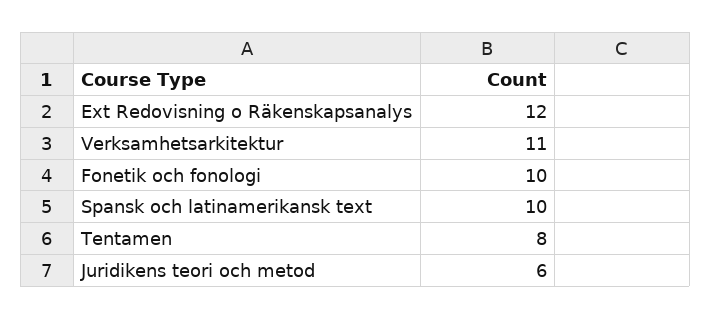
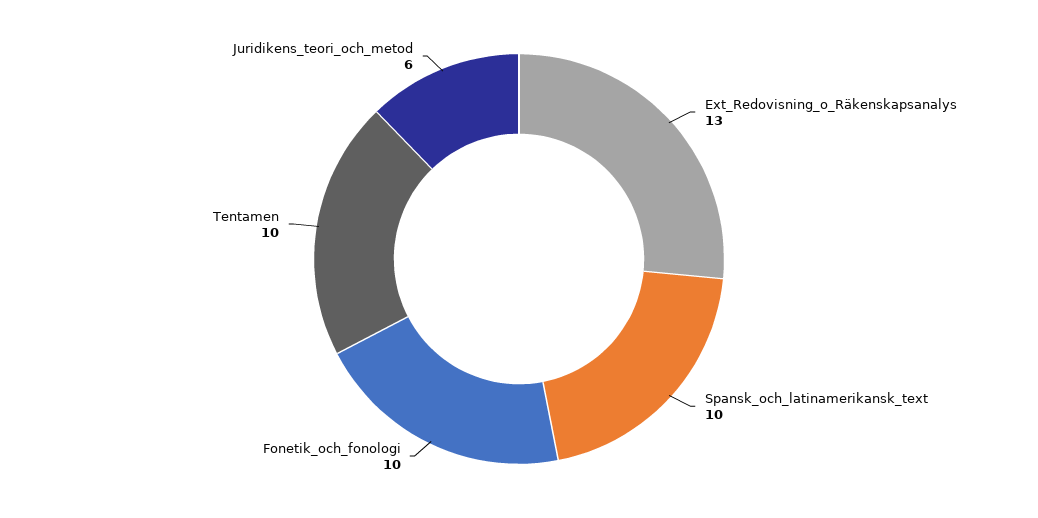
Ext Redovisning o Räkenskapsanalys: 12 -> 13
Verksamhetsarkitektur: 11 -> none
Tentamen: 8 -> 10

